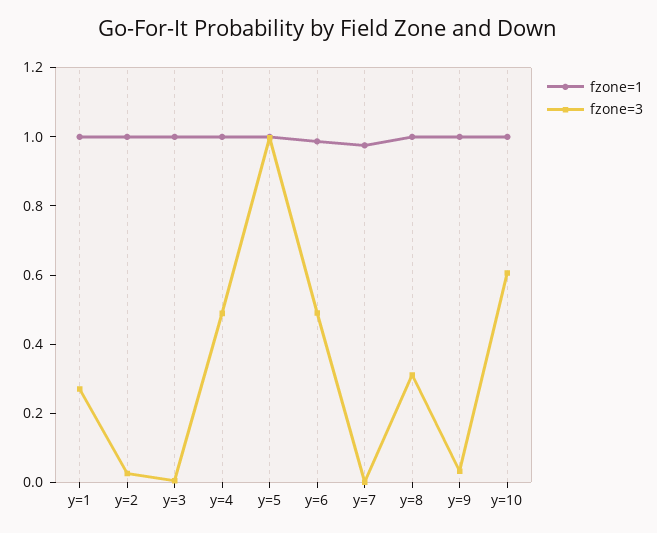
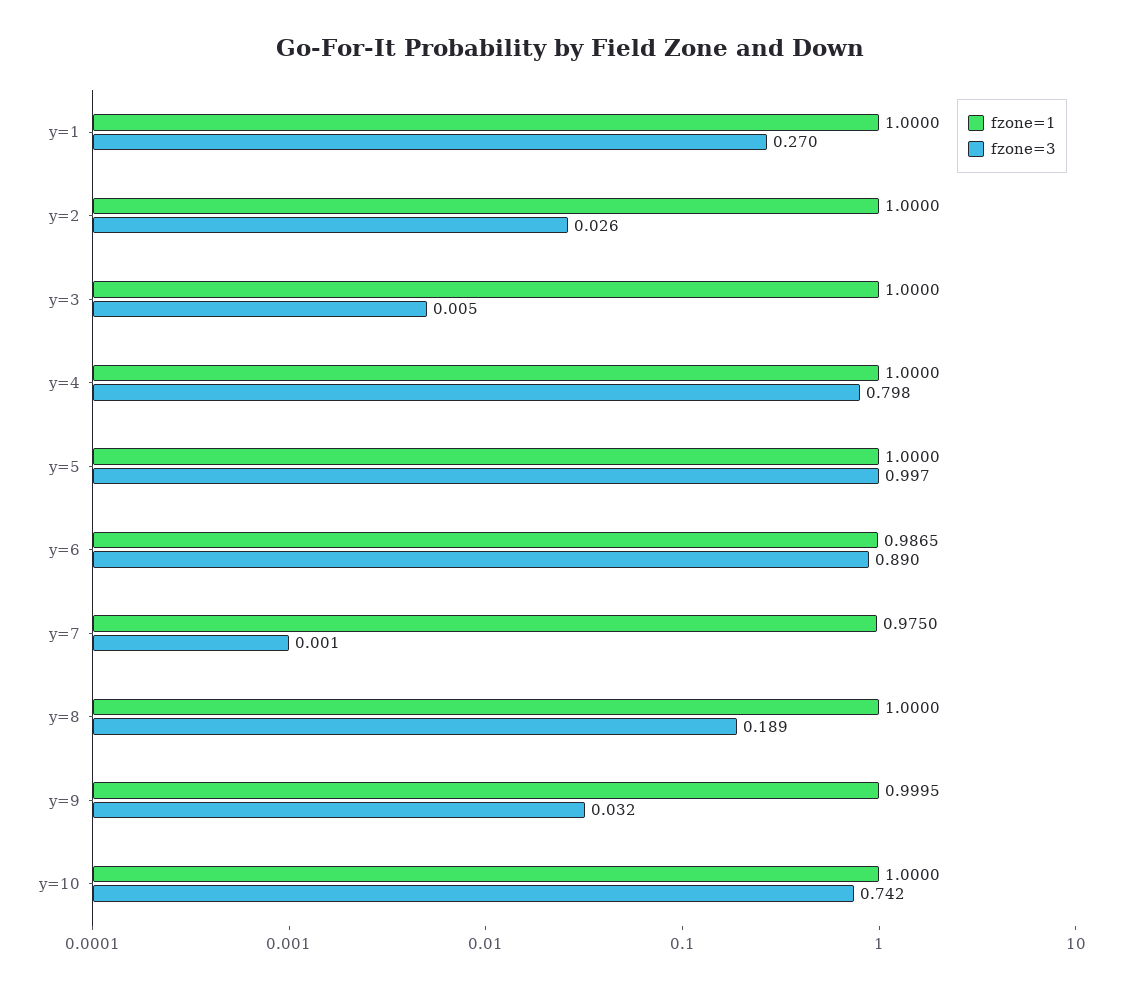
fzone=3, y=4: 0.5 -> 0.798
fzone=3, y=6: 0.5 -> 0.89
fzone=3, y=8: 0.3 -> 0.189
fzone=3, y=10: 0.6 -> 0.742

